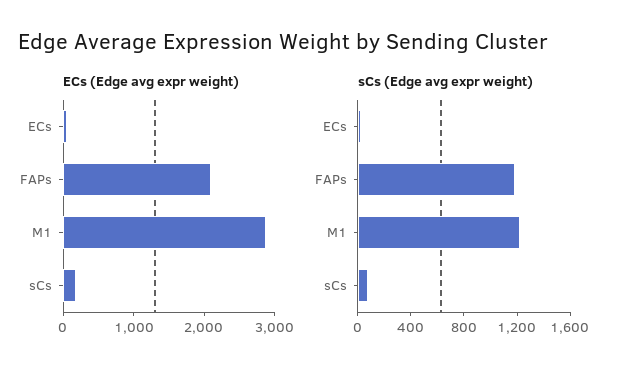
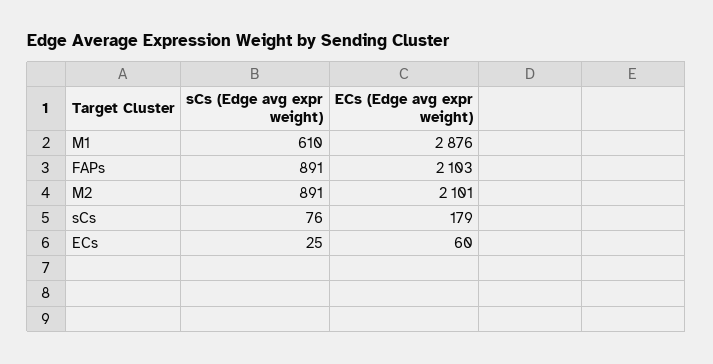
sCs (Edge avg expr weight), FAPs: 1200 -> 891
sCs (Edge avg expr weight), M1: 1200 -> 610
sCs (Edge avg expr weight), M2: none -> 891
ECs (Edge avg expr weight), M2: none -> 2101

